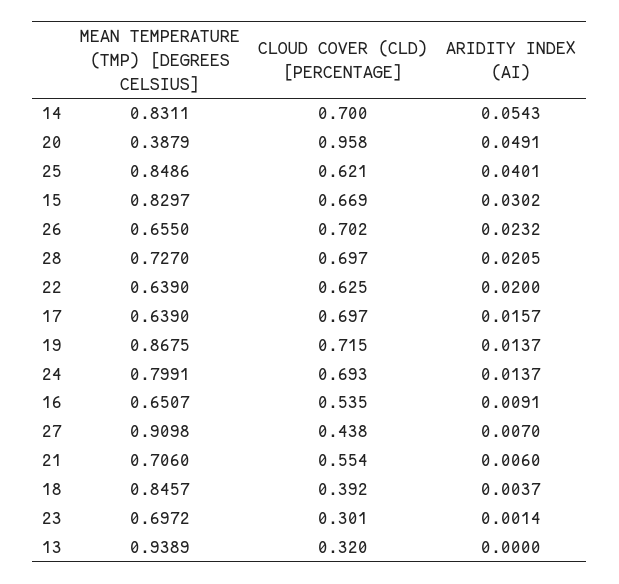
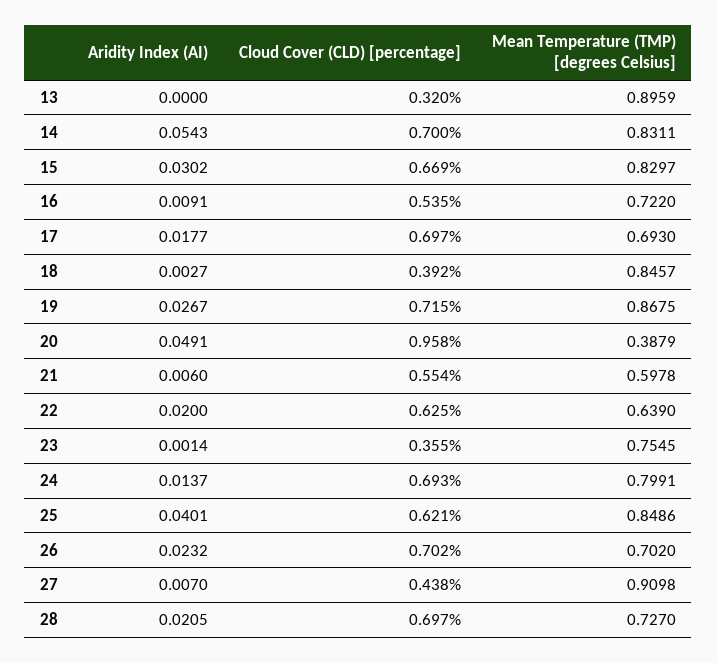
MEAN TEMPERATURE (TMP) [DEGREES CELSIUS], 26: 0.655 -> 0.702
MEAN TEMPERATURE (TMP) [DEGREES CELSIUS], 17: 0.639 -> 0.693
ARIDITY INDEX (AI), 17: 0.0157 -> 0.0177
ARIDITY INDEX (AI), 19: 0.0137 -> 0.0267
MEAN TEMPERATURE (TMP) [DEGREES CELSIUS], 16: 0.6507 -> 0.722
MEAN TEMPERATURE (TMP) [DEGREES CELSIUS], 21: 0.706 -> 0.5978
ARIDITY INDEX (AI), 18: 0.0037 -> 0.0027
MEAN TEMPERATURE (TMP) [DEGREES CELSIUS], 23: 0.6972 -> 0.7545
CLOUD COVER (CLD) [PERCENTAGE], 23: 0.301 -> 0.355
MEAN TEMPERATURE (TMP) [DEGREES CELSIUS], 13: 0.9389 -> 0.8959

